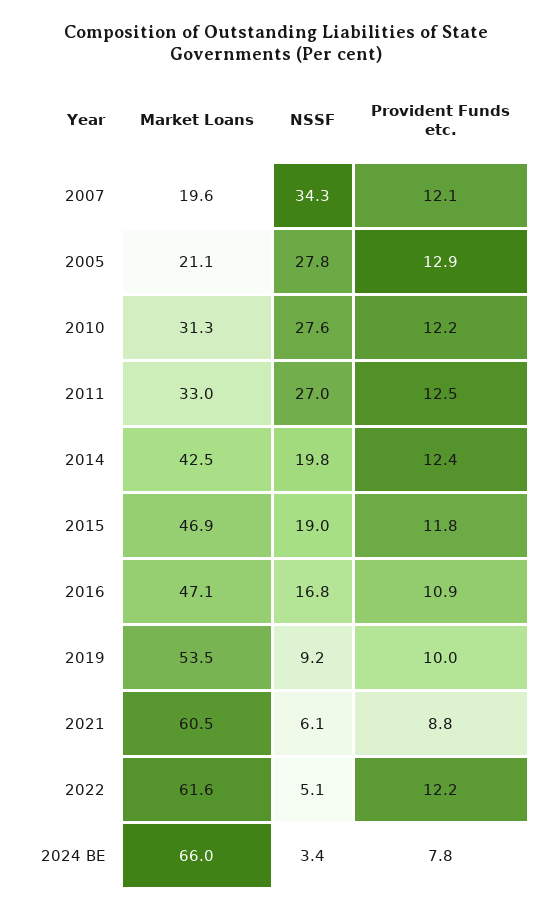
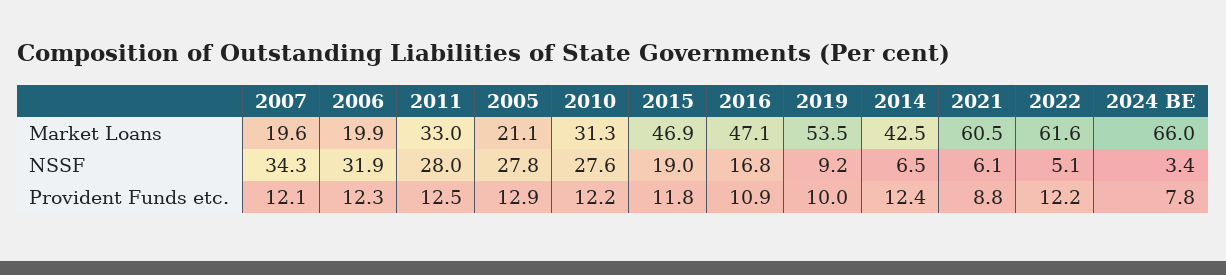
NSSF, 2011: 27 -> 28
NSSF, 2014: 19.8 -> 6.5
Market Loans, 2006: none -> 19.9
NSSF, 2006: none -> 31.9
Provident Funds etc., 2006: none -> 12.3

